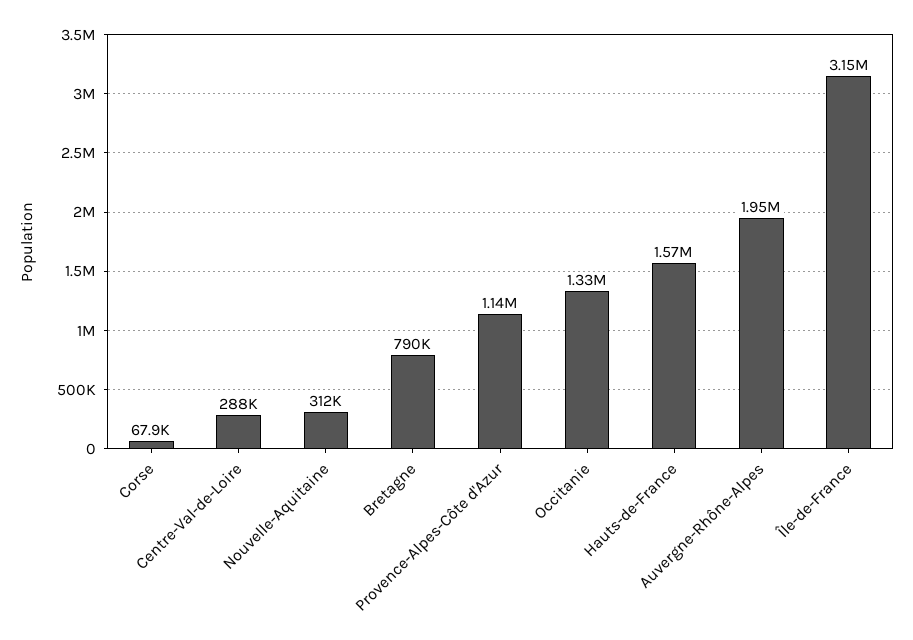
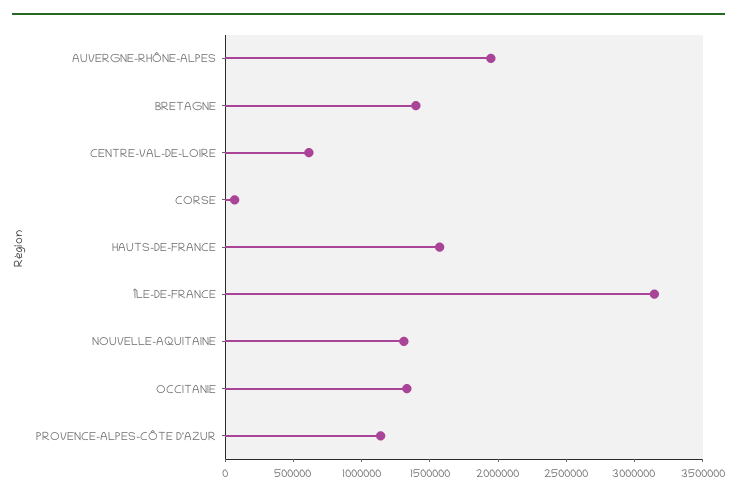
Centre-Val-de-Loire: 288000 -> 600000
Nouvelle-Aquitaine: 312000 -> 1300000
Bretagne: 790000 -> 1400000

